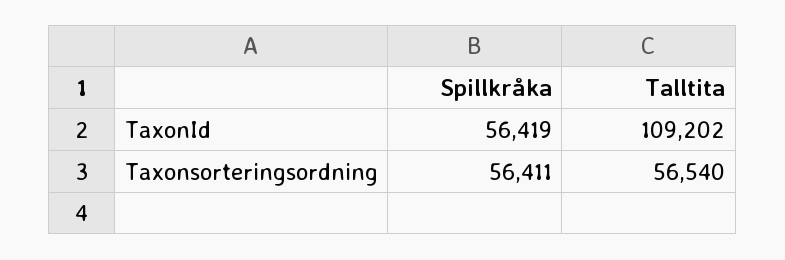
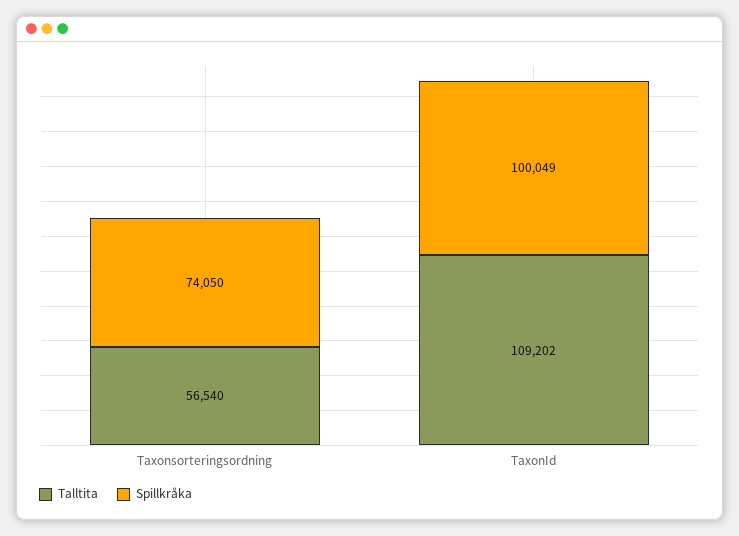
Spillkråka, TaxonId: 56419 -> 100049
Spillkråka, Taxonsorteringsordning: 56411 -> 74050

